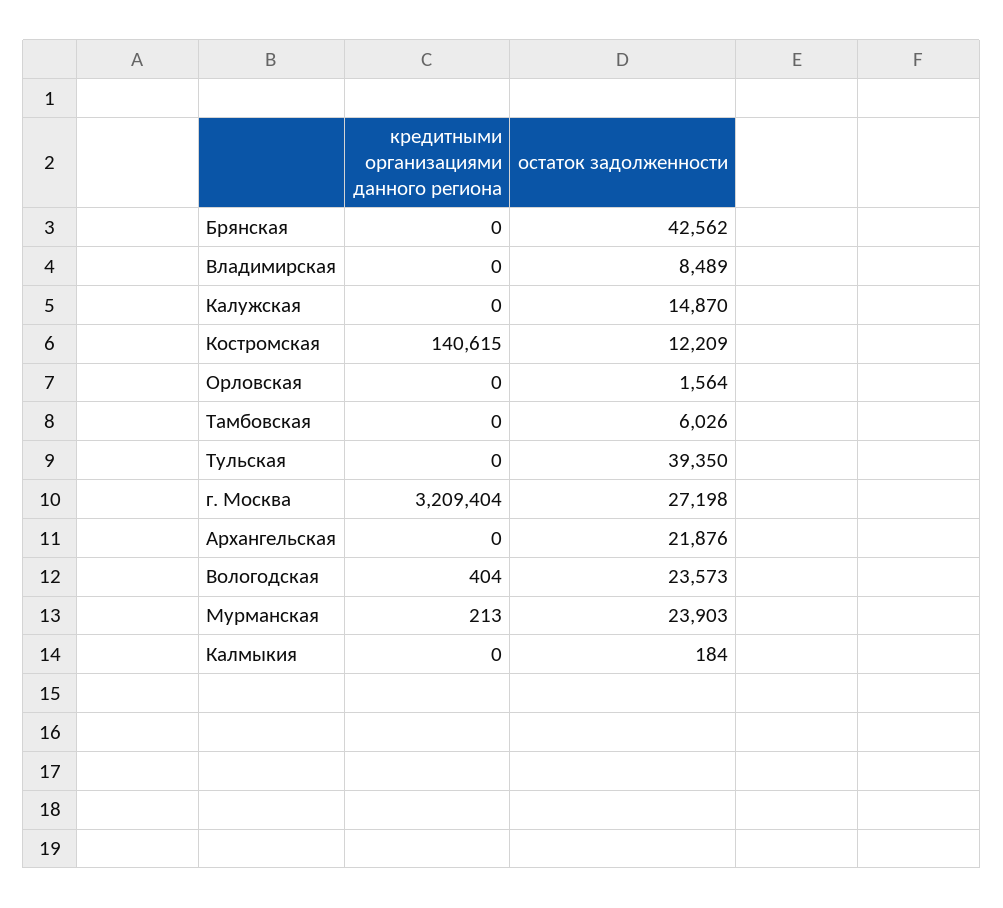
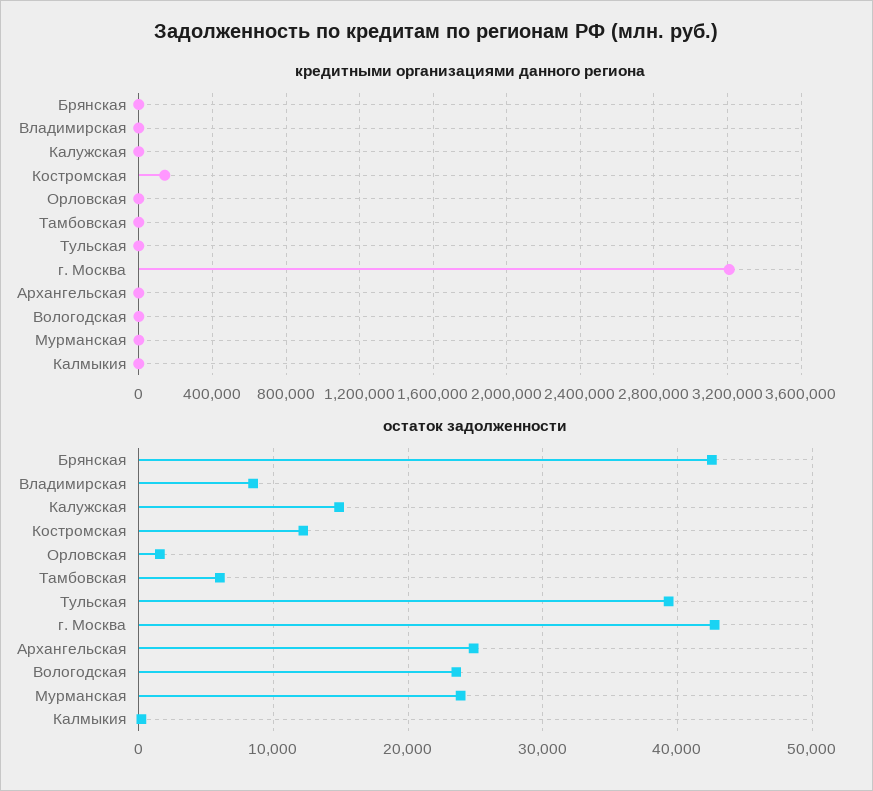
остаток задолженности, г. Москва: 27198 -> 43000
остаток задолженности, Архангельская: 21876 -> 25000

